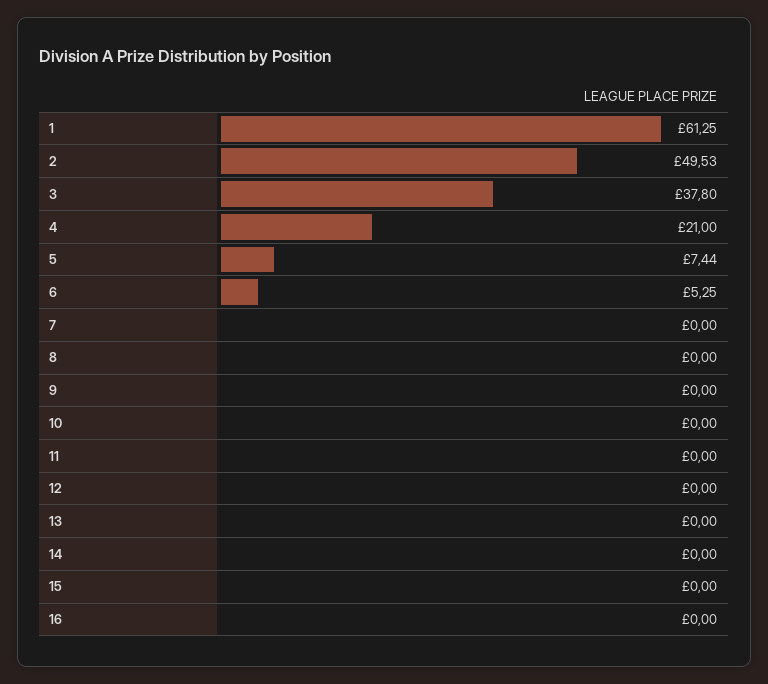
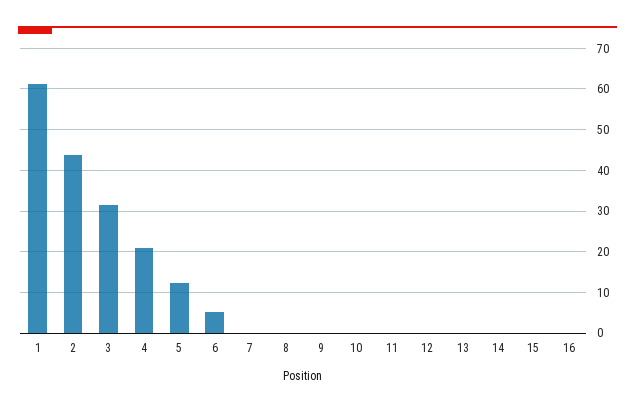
2: 49.53 -> 44
3: 37.8 -> 32
5: 7.44 -> 12

